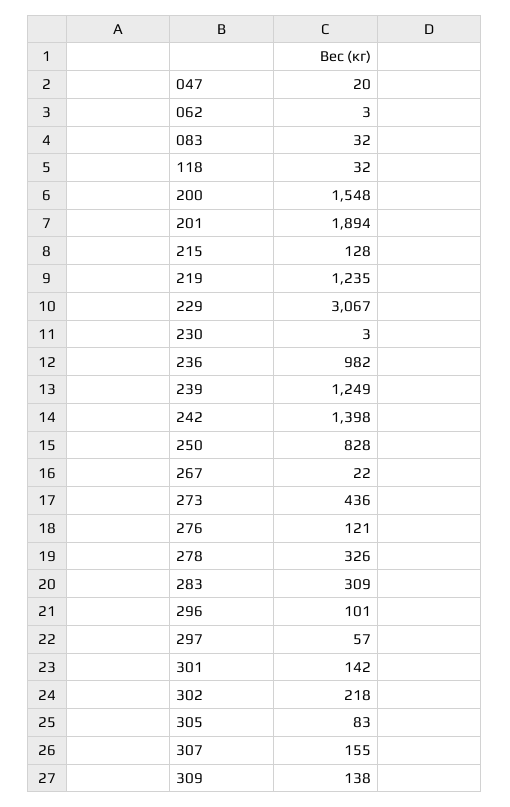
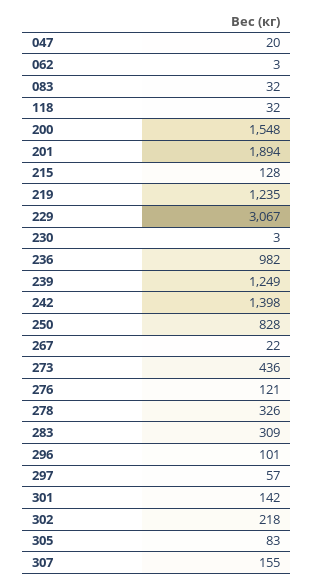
309: 138 -> none

